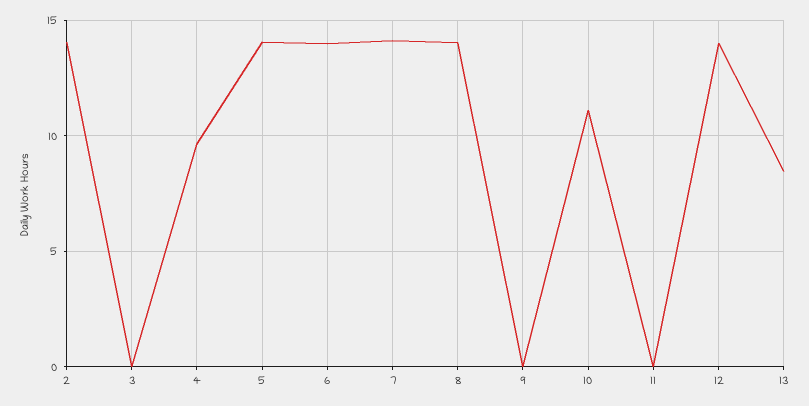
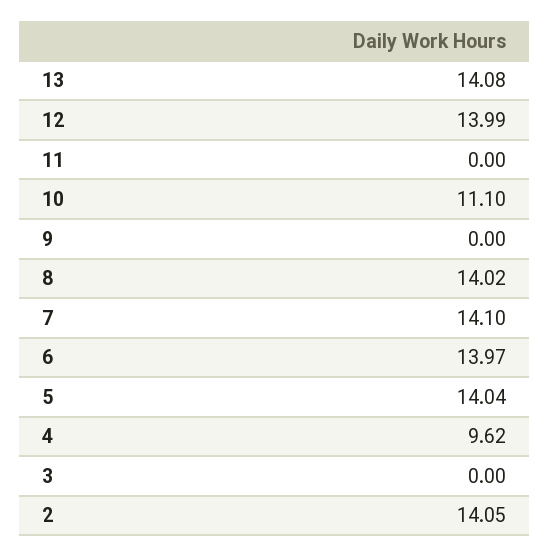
13: 8.5 -> 14.08

